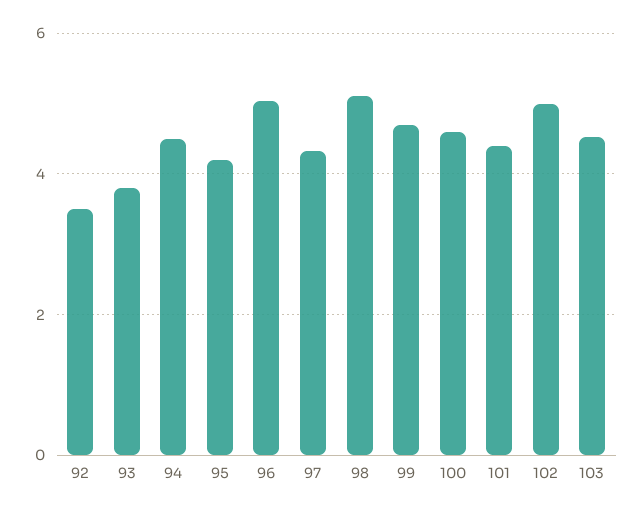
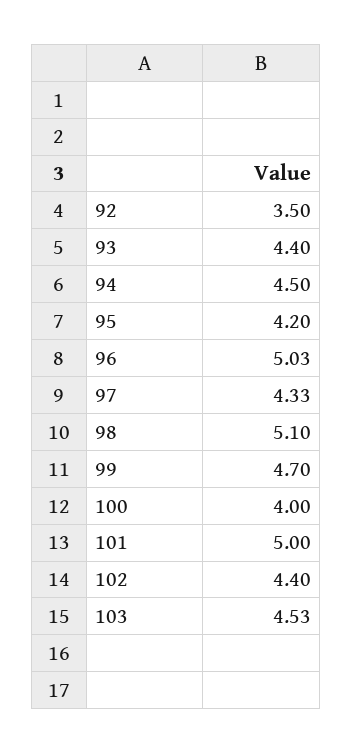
93: 3.8 -> 4.4
100: 4.6 -> 4
101: 4.4 -> 5
102: 5 -> 4.4

